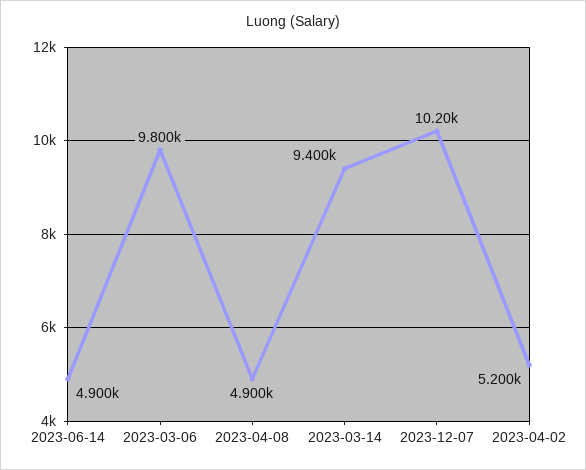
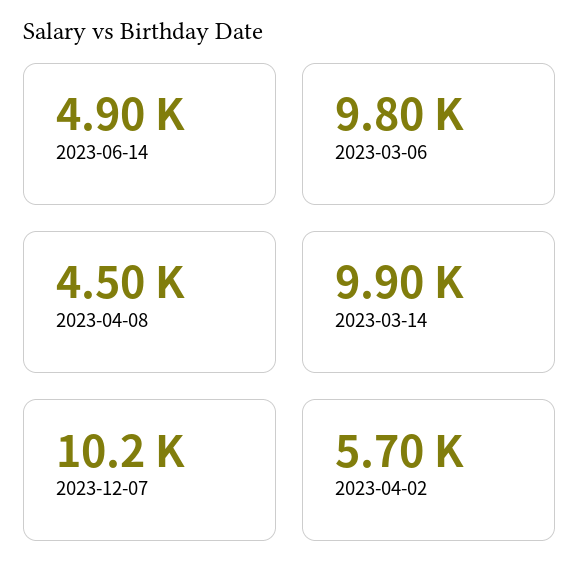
2023-04-08: 4900 -> 4500
2023-03-14: 9400 -> 9900
2023-04-02: 5200 -> 5700

